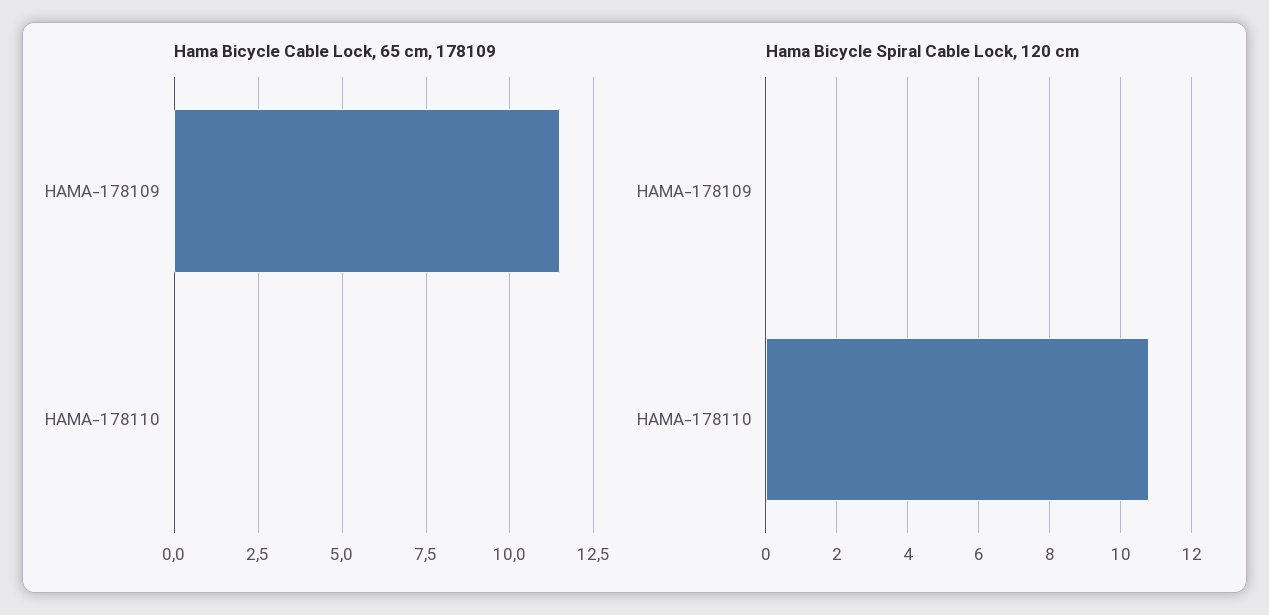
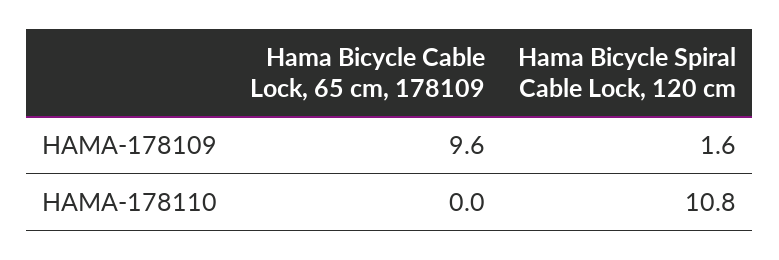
Hama Bicycle Cable Lock, 65 cm, 178109, HAMA-178109: 11.5 -> 9.6
Hama Bicycle Spiral Cable Lock, 120 cm, HAMA-178109: 0 -> 1.6

